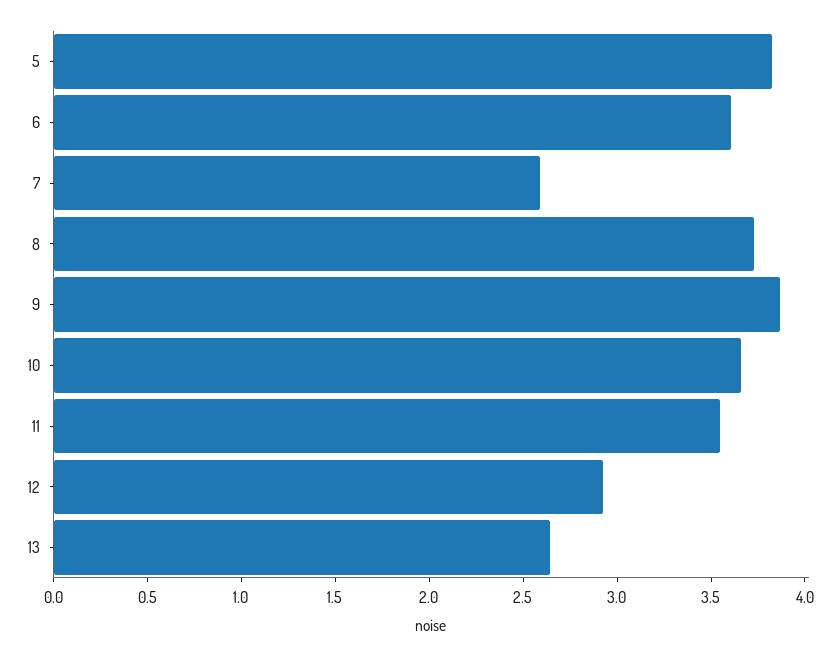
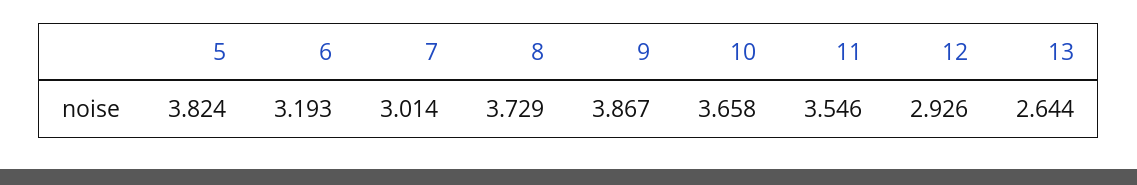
6: 3.6 -> 3.193
7: 2.6 -> 3.014

